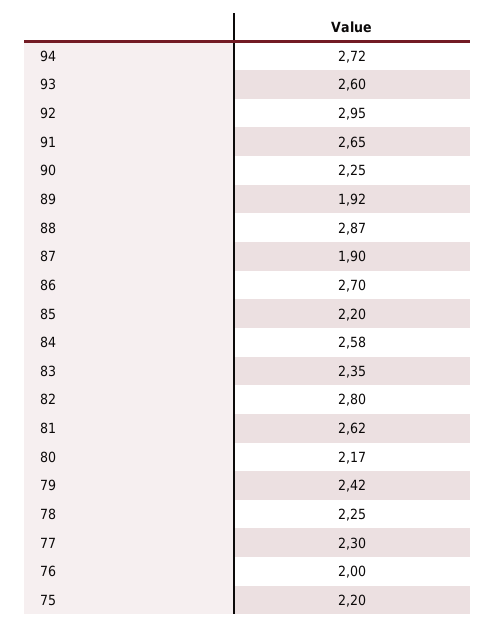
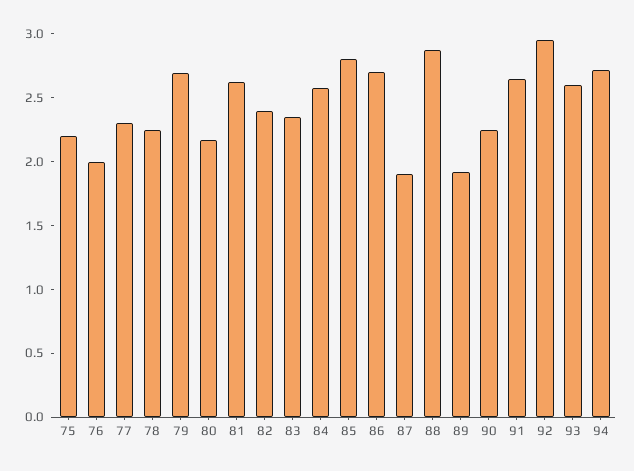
85: 2.2 -> 2.8
82: 2.8 -> 2.4
79: 2.42 -> 2.7

